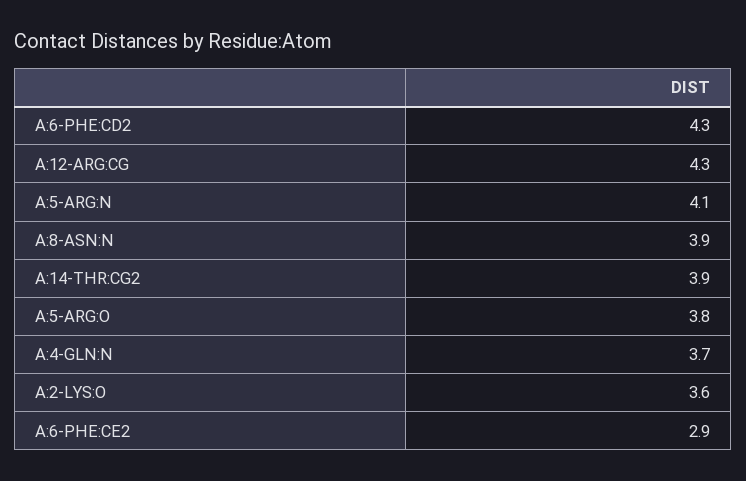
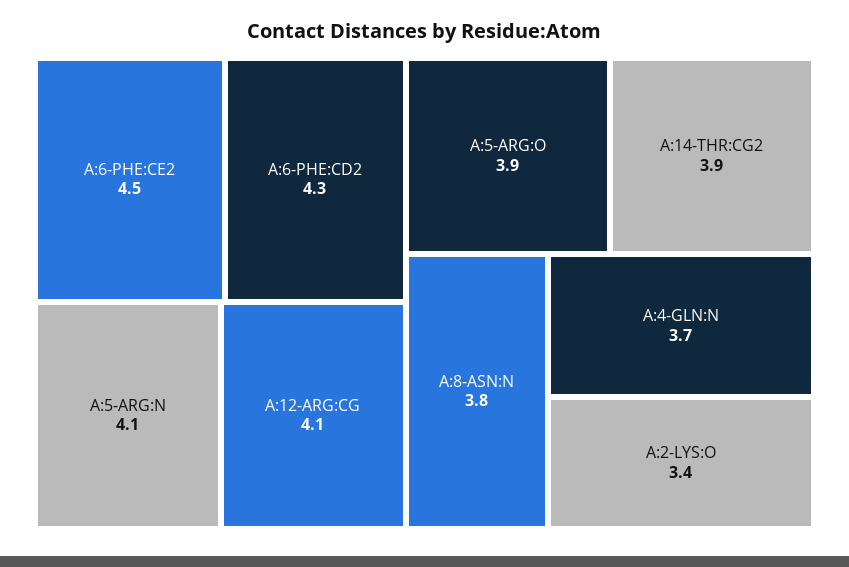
A:12-ARG:CG: 4.3 -> 4.1
A:8-ASN:N: 3.9 -> 3.8
A:5-ARG:O: 3.8 -> 3.9
A:2-LYS:O: 3.6 -> 3.4
A:6-PHE:CE2: 2.9 -> 4.5

